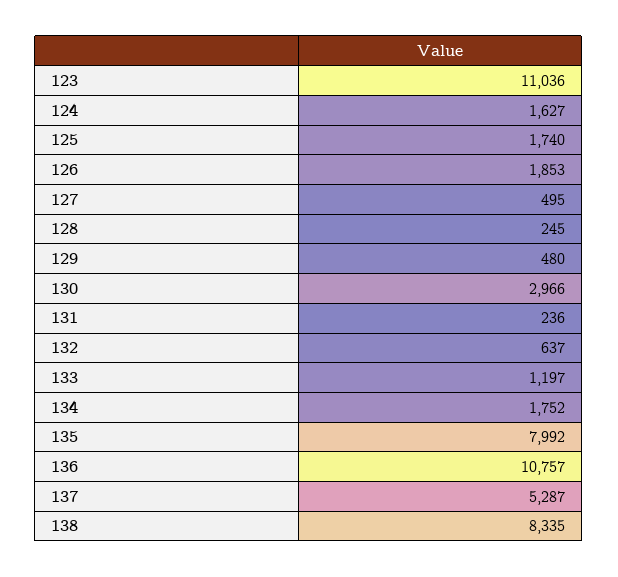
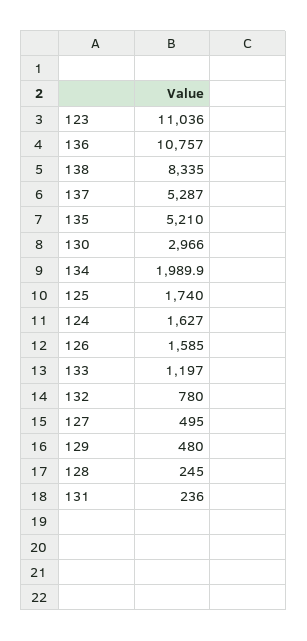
126: 1853 -> 1585
132: 637 -> 780
134: 1752 -> 1989.9
135: 7992 -> 5210

